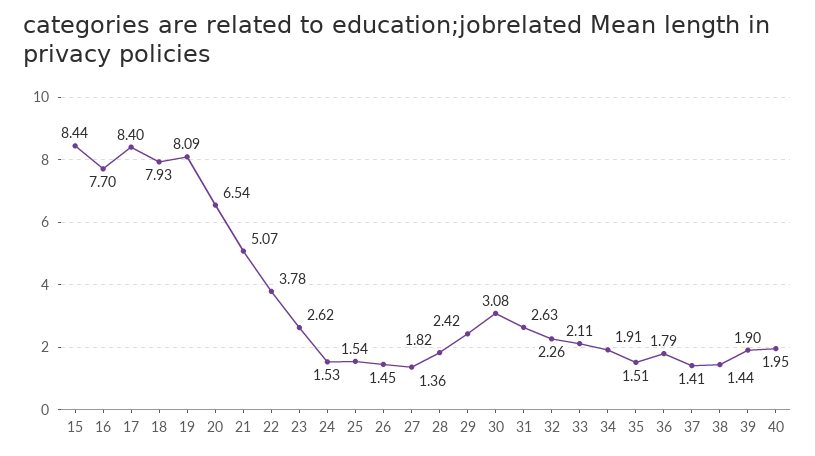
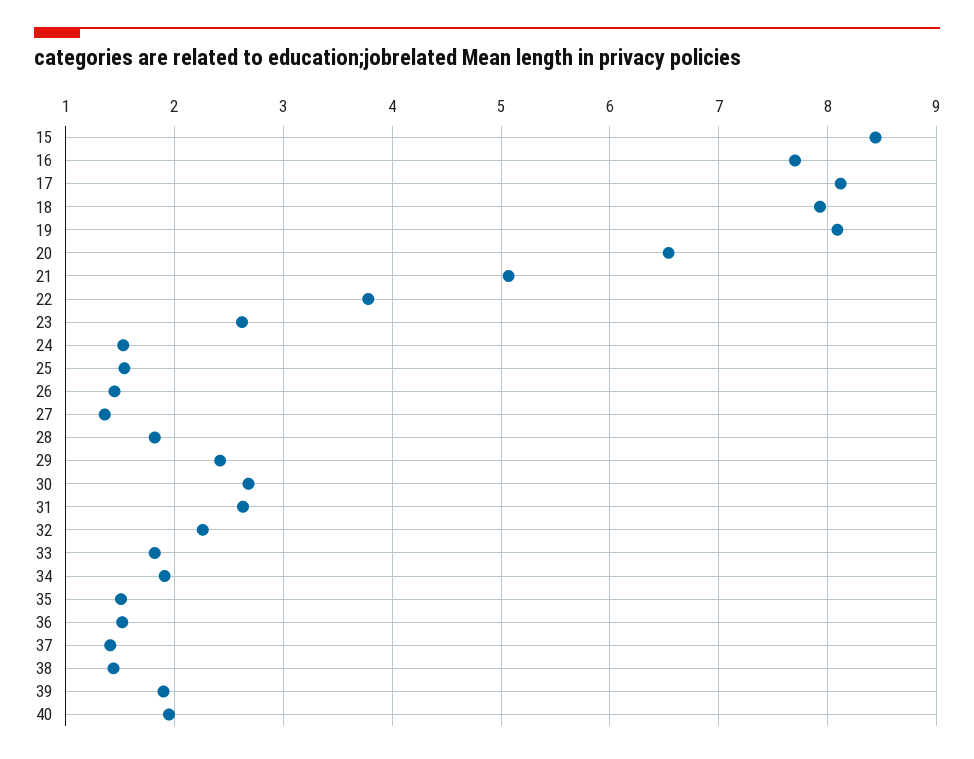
17: 8.4 -> 8.1
30: 3.08 -> 2.7
33: 2.11 -> 1.8
36: 1.79 -> 1.5

